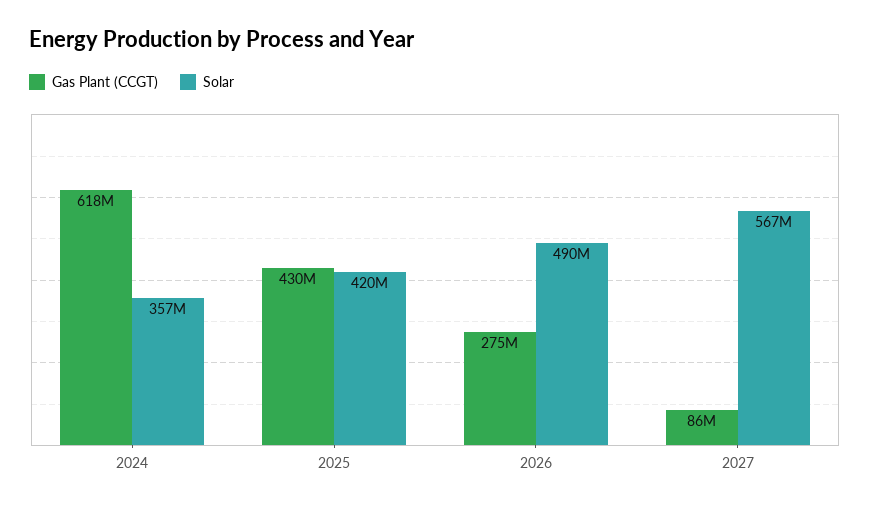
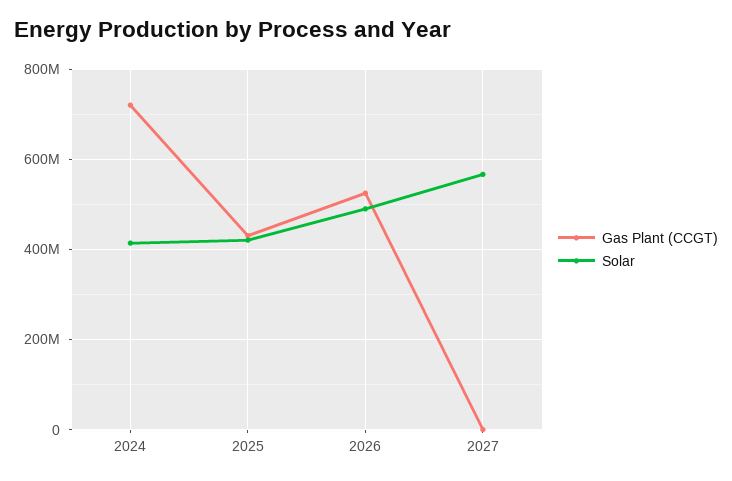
Gas Plant (CCGT), 2024: 618000000 -> 720000000
Solar, 2024: 357000000 -> 420000000
Gas Plant (CCGT), 2026: 275000000 -> 520000000
Gas Plant (CCGT), 2027: 86000000 -> 0

